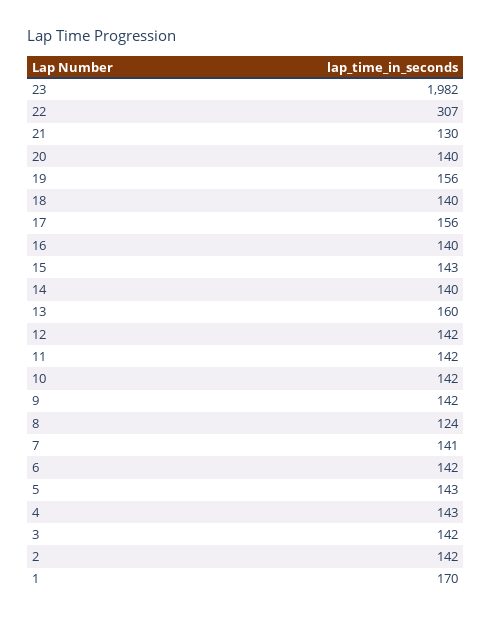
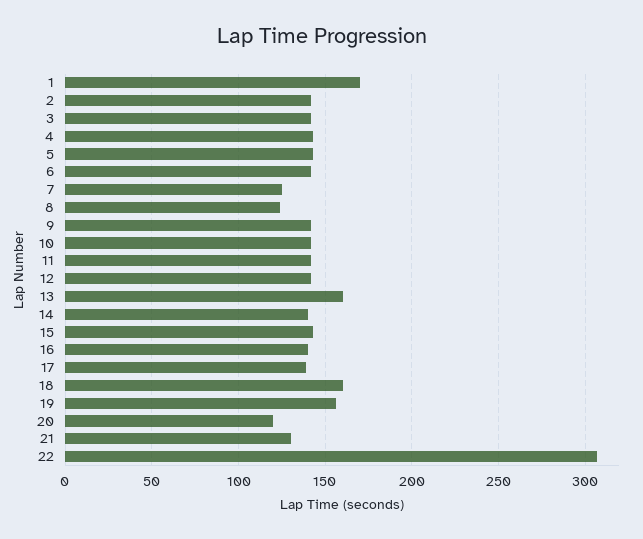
23: 1982 -> none
20: 140 -> 120
18: 140 -> 160
17: 156 -> 140
7: 141 -> 125

